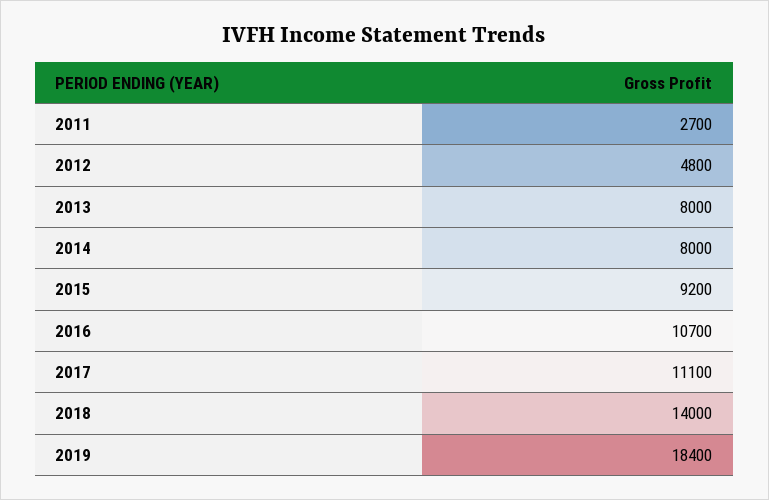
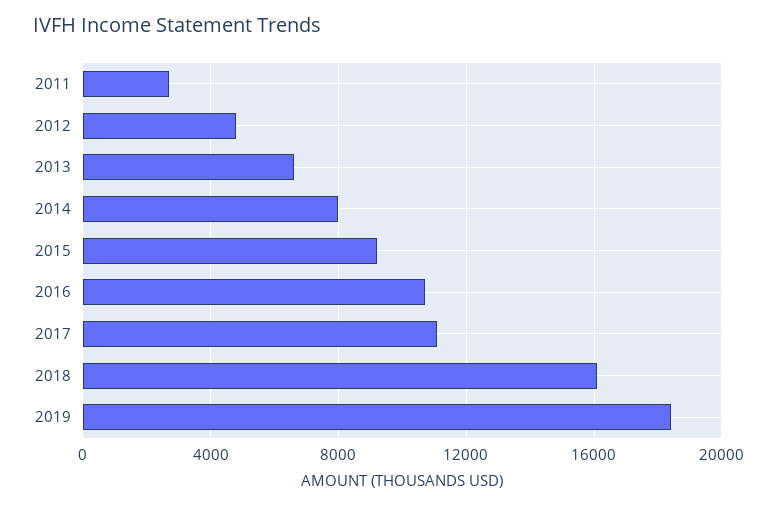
2013: 8000 -> 6500
2018: 14000 -> 16000

